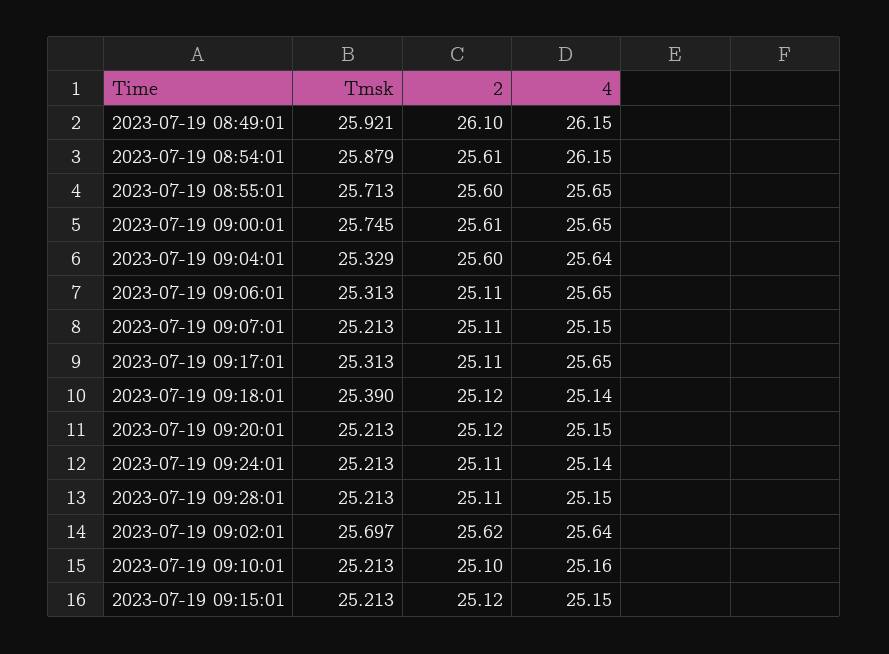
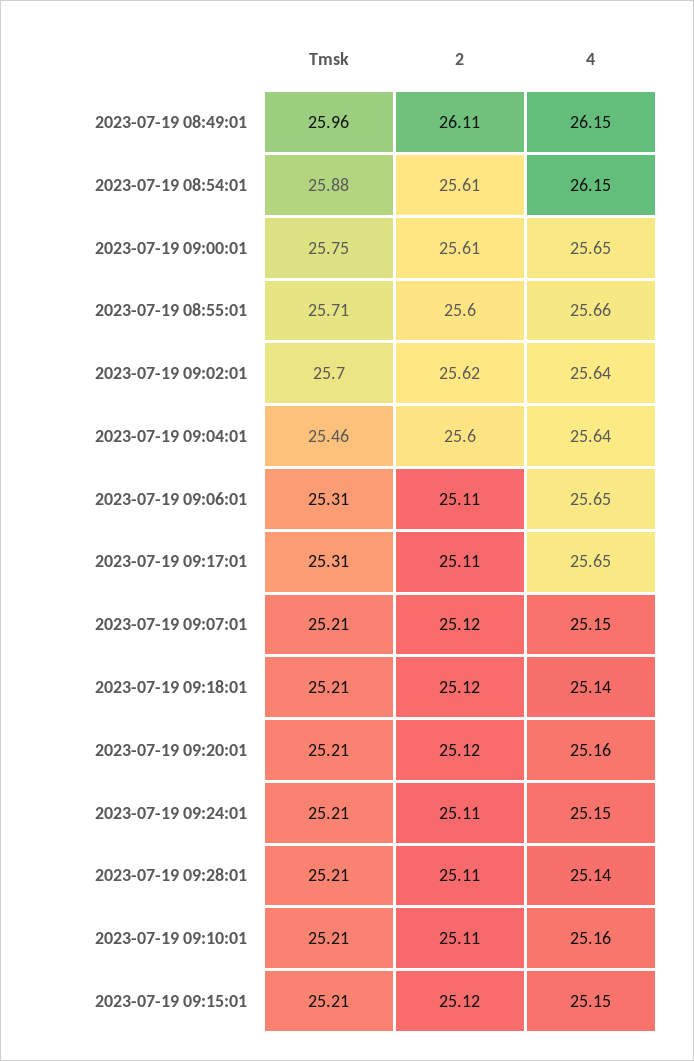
Tmsk, 2023-07-19 08:49:01: 25.921 -> 25.96
2, 2023-07-19 08:49:01: 26.1 -> 26.11
4, 2023-07-19 08:55:01: 25.65 -> 25.66
Tmsk, 2023-07-19 09:04:01: 25.329 -> 25.46
2, 2023-07-19 09:07:01: 25.11 -> 25.12
Tmsk, 2023-07-19 09:18:01: 25.39 -> 25.21
4, 2023-07-19 09:20:01: 25.15 -> 25.16
4, 2023-07-19 09:24:01: 25.14 -> 25.15
4, 2023-07-19 09:28:01: 25.15 -> 25.14
2, 2023-07-19 09:10:01: 25.1 -> 25.11

